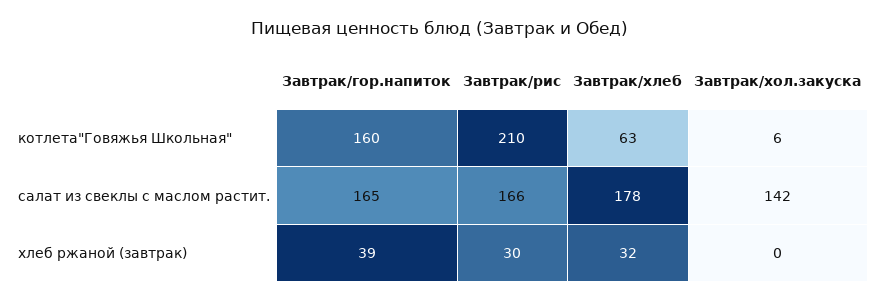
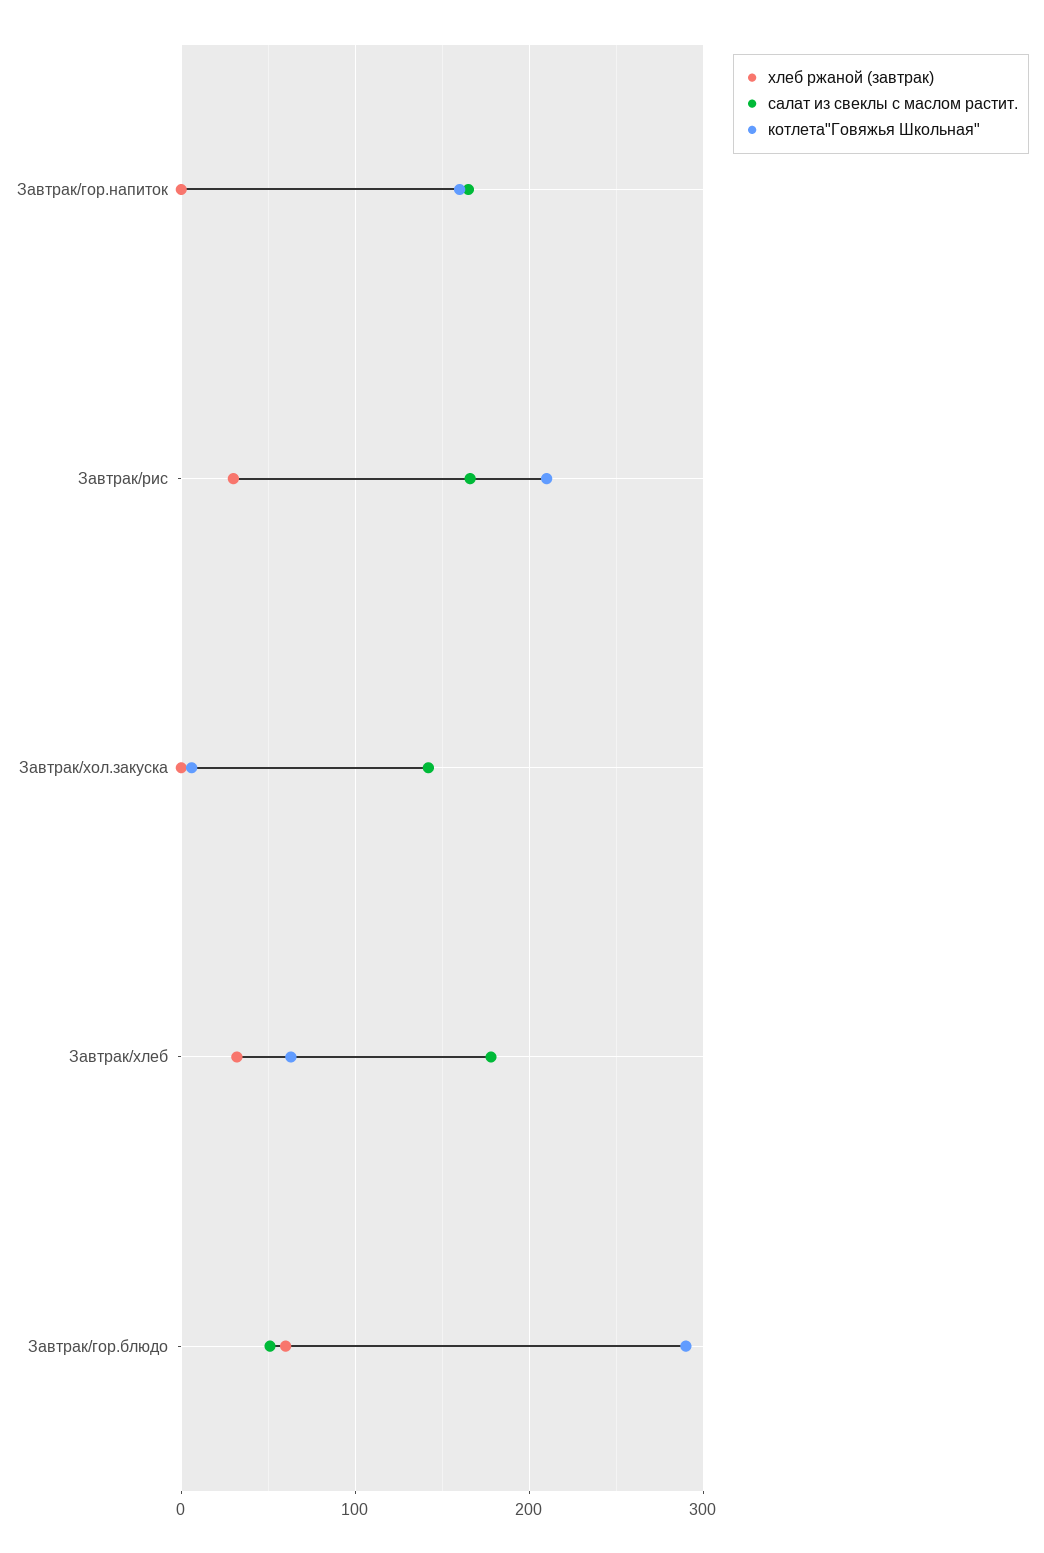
хлеб ржаной (завтрак), Завтрак/гор.напиток: 39 -> 0
хлеб ржаной (завтрак), Завтрак/гор.блюдо: none -> 60
салат из свеклы с маслом растит., Завтрак/гор.блюдо: none -> 50
котлета"Говяжья Школьная", Завтрак/гор.блюдо: none -> 290

